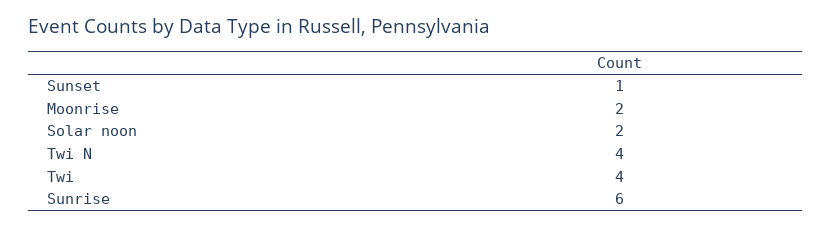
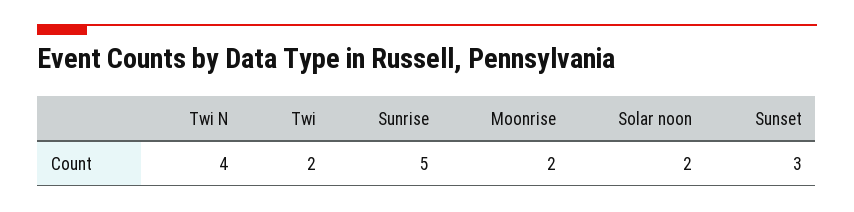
Sunset: 1 -> 3
Twi: 4 -> 2
Sunrise: 6 -> 5

